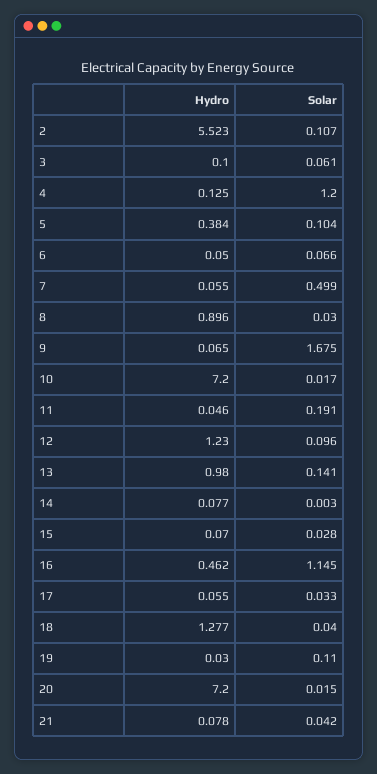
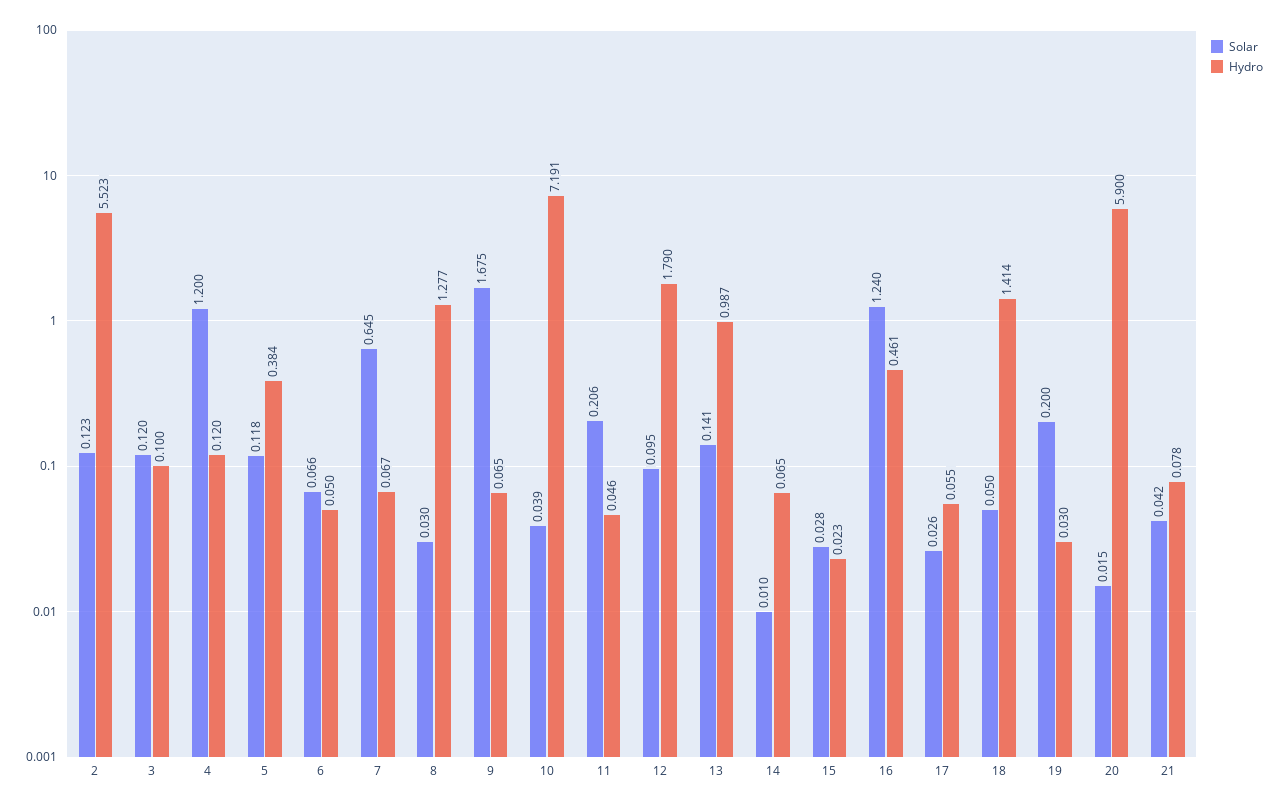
Solar, 2: 0.107 -> 0.123
Solar, 3: 0.061 -> 0.12
Hydro, 4: 0.125 -> 0.12
Solar, 5: 0.104 -> 0.118
Hydro, 7: 0.055 -> 0.067
Solar, 7: 0.499 -> 0.645
Hydro, 8: 0.896 -> 1.277
Hydro, 10: 7.2 -> 7.191
Solar, 10: 0.017 -> 0.039
Solar, 11: 0.191 -> 0.206
Hydro, 12: 1.23 -> 1.79
Solar, 12: 0.096 -> 0.095
Hydro, 13: 0.98 -> 0.987
Hydro, 14: 0.077 -> 0.065
Solar, 14: 0.003 -> 0.01
Hydro, 15: 0.07 -> 0.023
Hydro, 16: 0.462 -> 0.461
Solar, 16: 1.145 -> 1.24
Solar, 17: 0.033 -> 0.026
Hydro, 18: 1.277 -> 1.414
Solar, 18: 0.04 -> 0.05
Solar, 19: 0.11 -> 0.2
Hydro, 20: 7.2 -> 5.9

